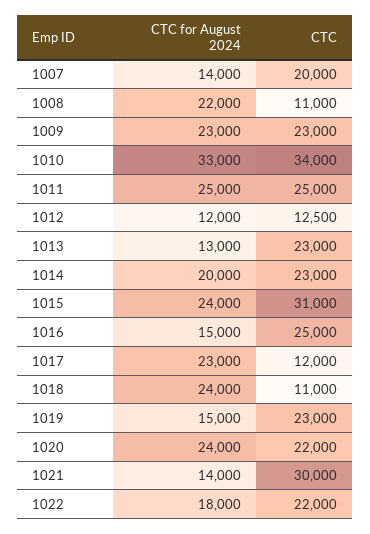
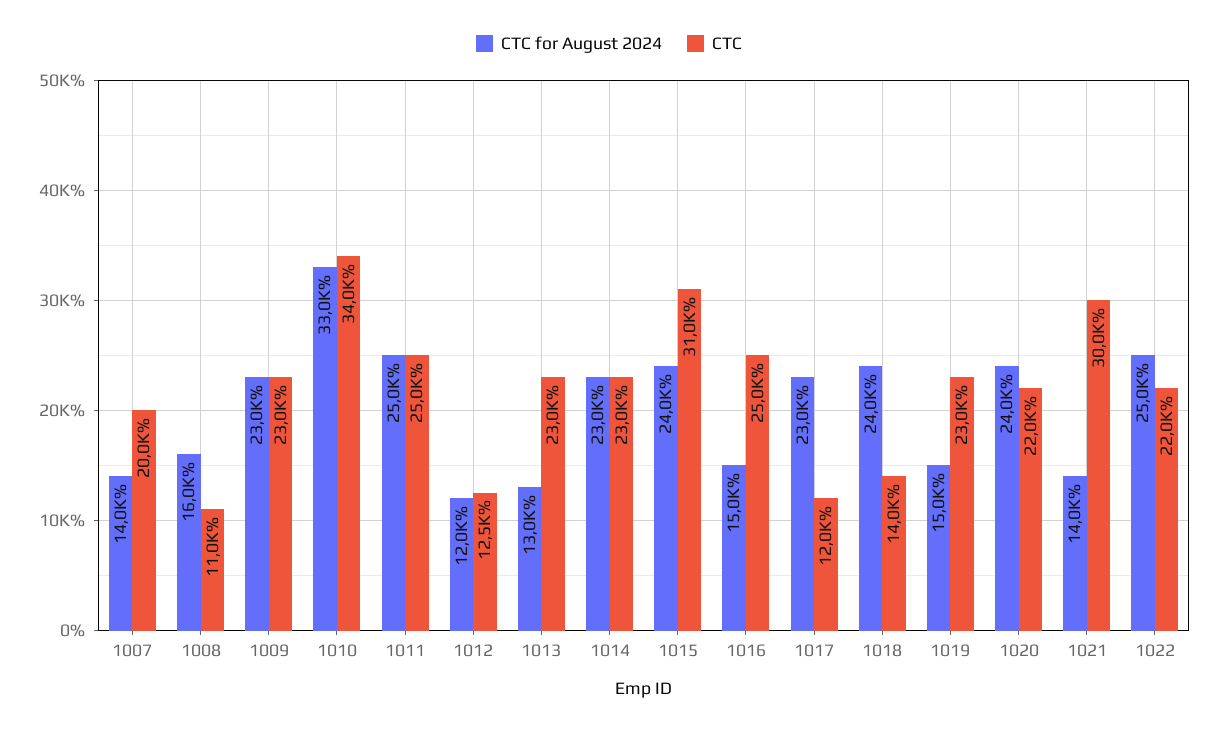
CTC for August 2024, 1008: 22000 -> 16000
CTC for August 2024, 1014: 20000 -> 23000
CTC, 1018: 11000 -> 14000
CTC for August 2024, 1022: 18000 -> 25000

